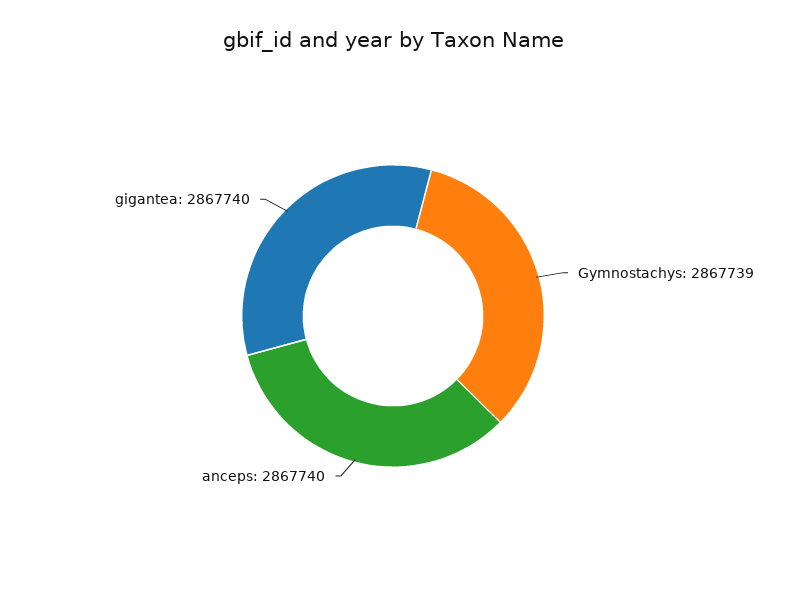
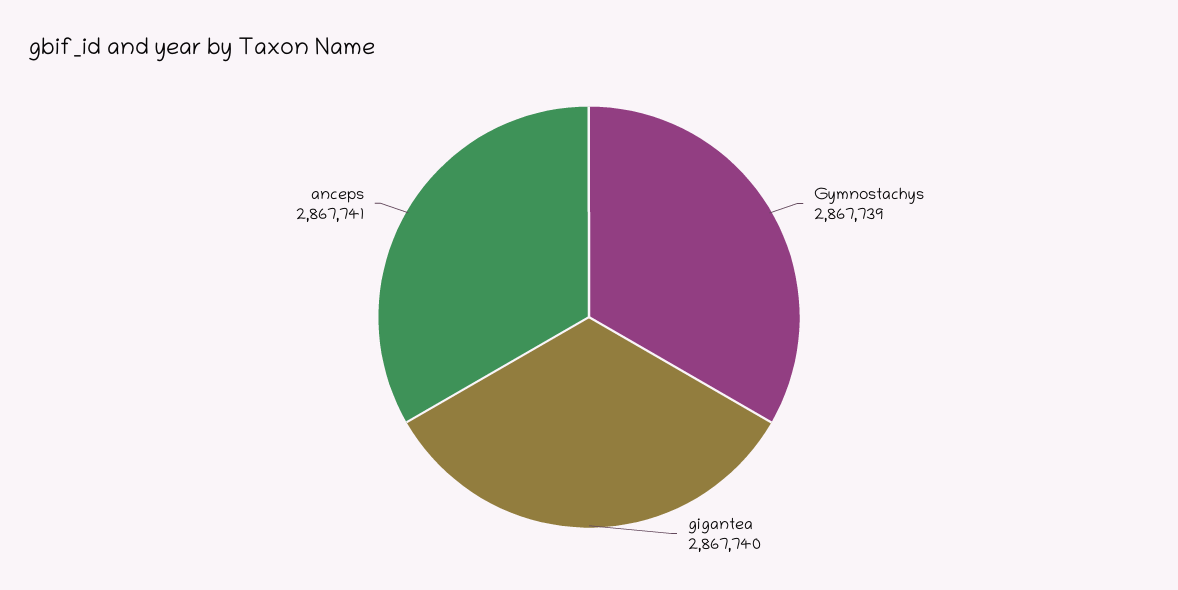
anceps: 2867740 -> 2867741

